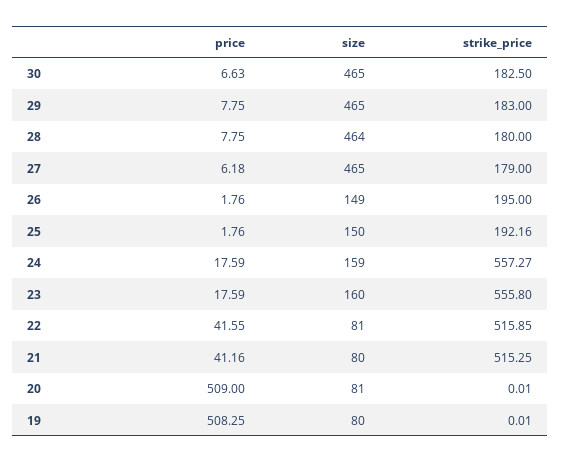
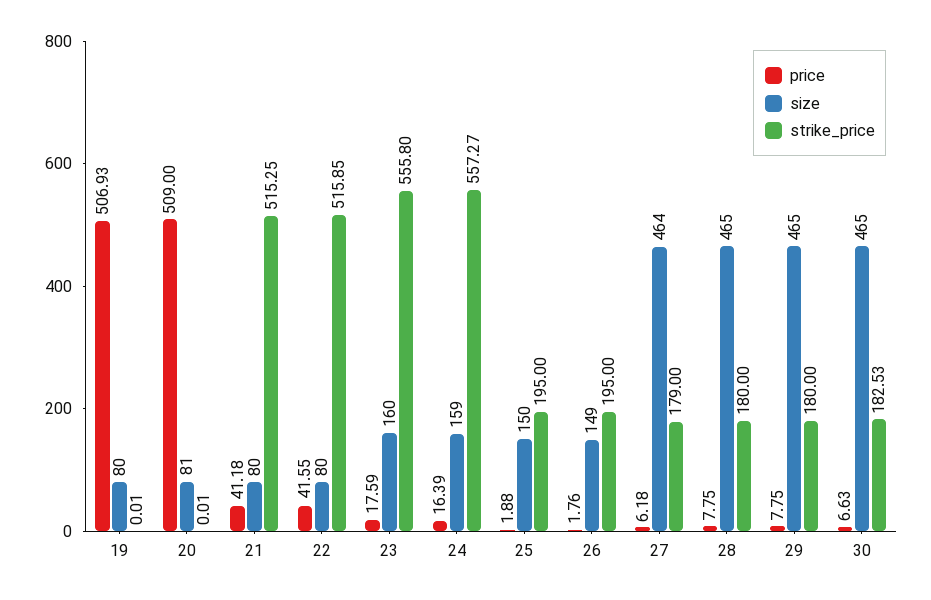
strike_price, 30: 182.5 -> 182.53
strike_price, 29: 183 -> 180
size, 28: 464 -> 465
size, 27: 465 -> 464
price, 25: 1.76 -> 1.88
strike_price, 25: 192.16 -> 195
price, 24: 17.59 -> 16.39
size, 22: 81 -> 80
price, 21: 41.16 -> 41.18
price, 19: 508.25 -> 506.93

